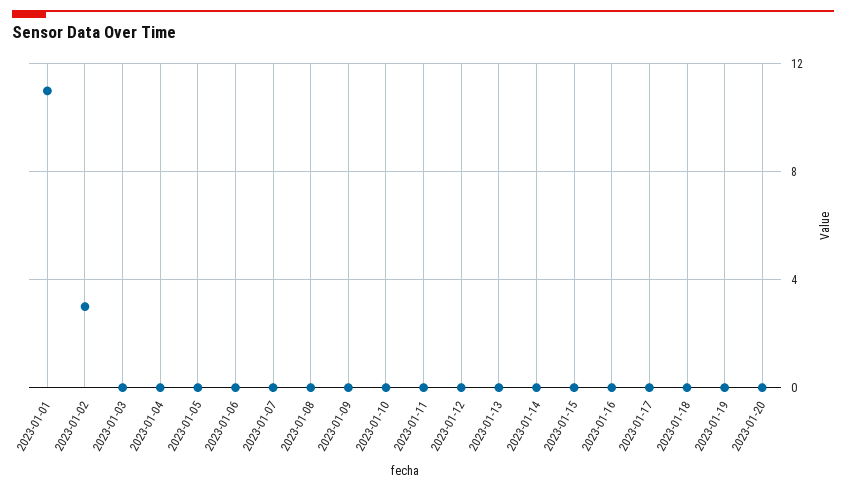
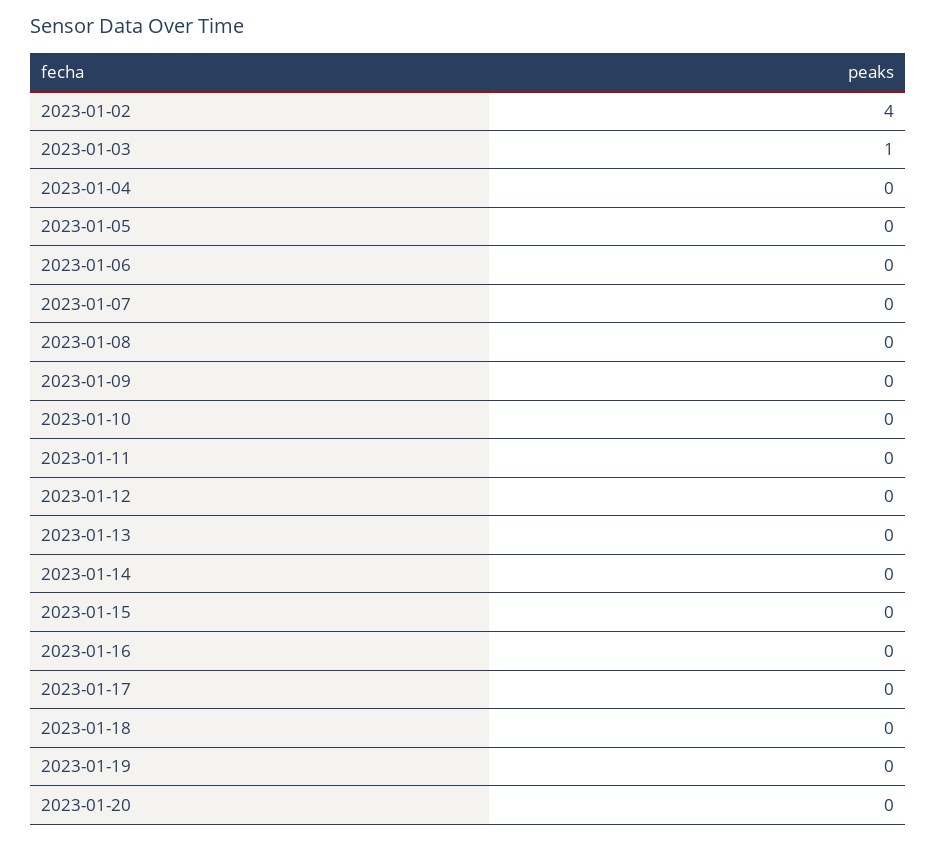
2023-01-01: 11 -> none
2023-01-02: 3 -> 4
2023-01-03: 0 -> 1

